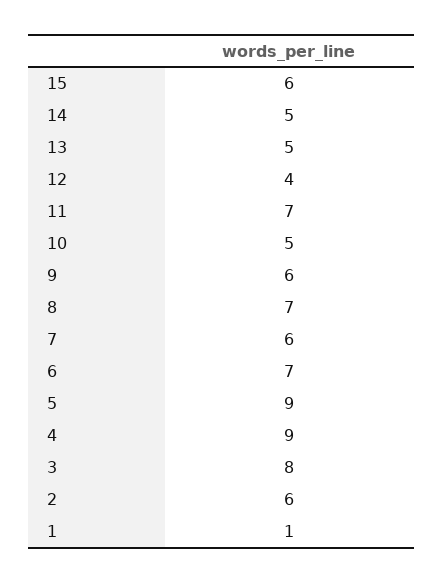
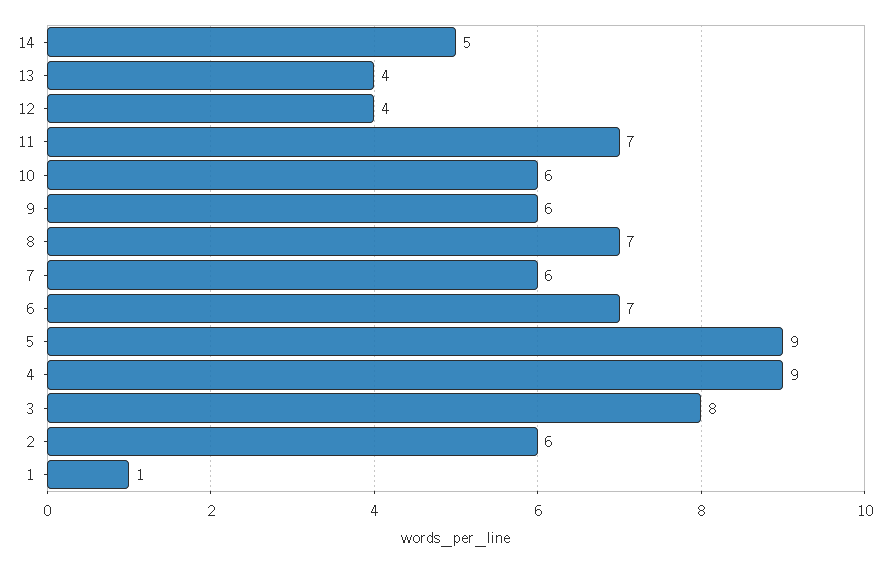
15: 6 -> none
13: 5 -> 4
10: 5 -> 6

